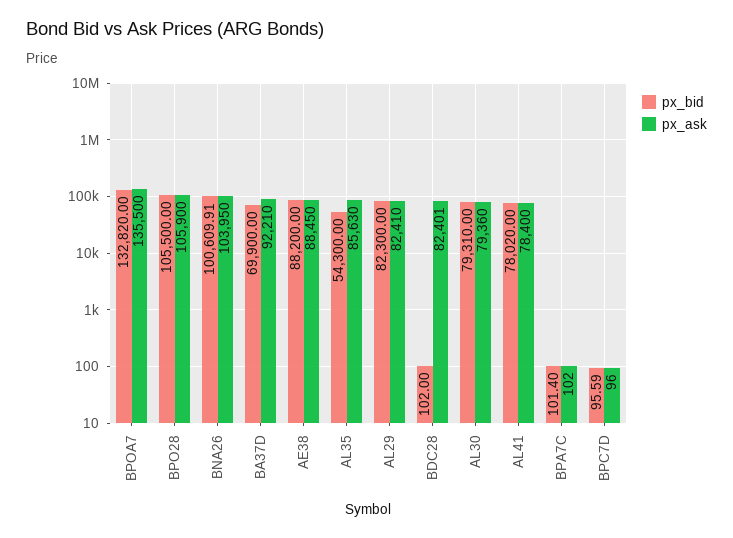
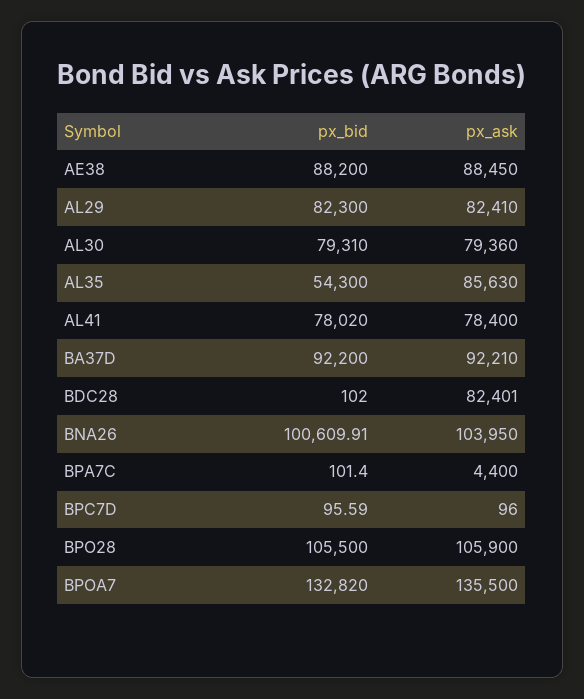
px_bid, BA37D: 69900 -> 92200
px_ask, BPA7C: 102 -> 4400

